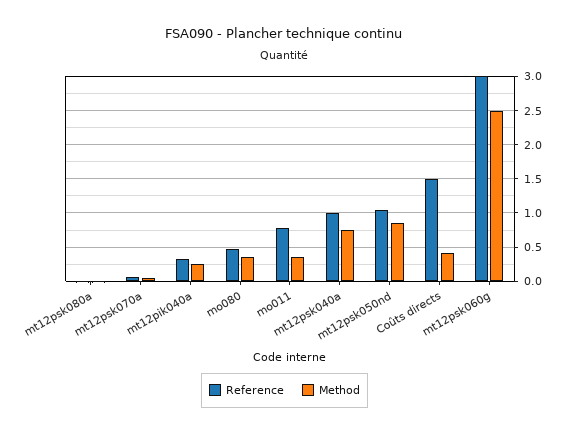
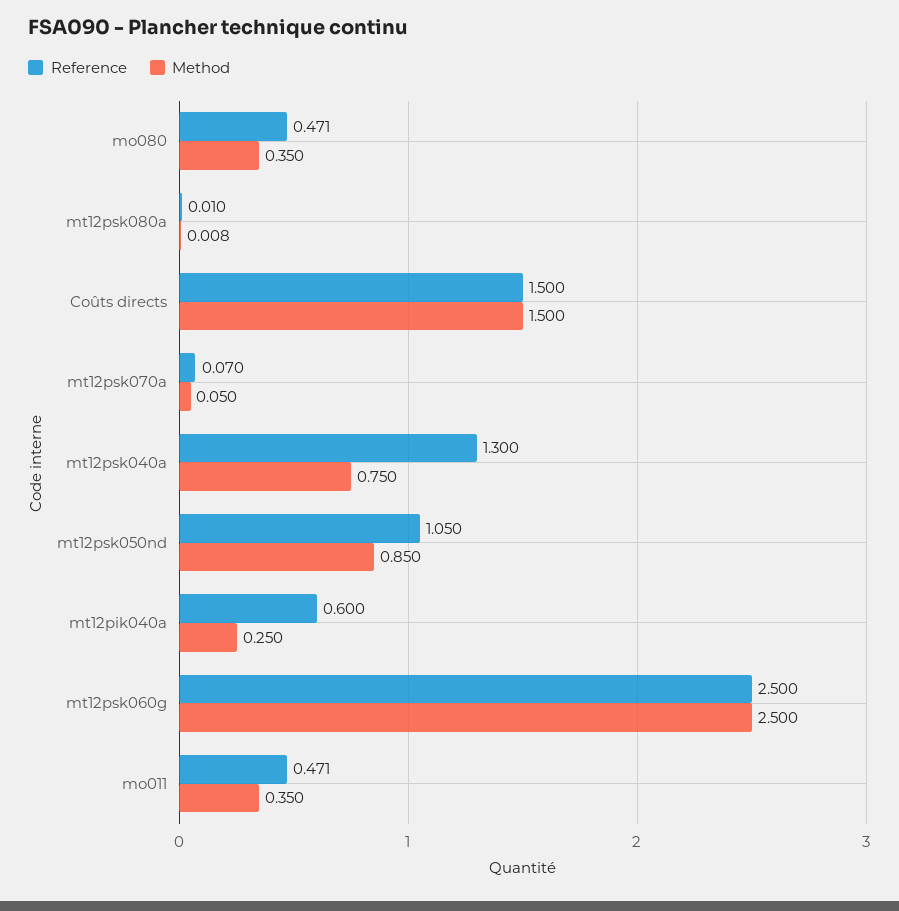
Reference, mt12pik040a: 0.3 -> 0.6
Reference, mo011: 0.8 -> 0.471
Reference, mt12psk040a: 1 -> 1.3
Method, Coûts directs: 0.4 -> 1.5
Reference, mt12psk060g: 3 -> 2.5

